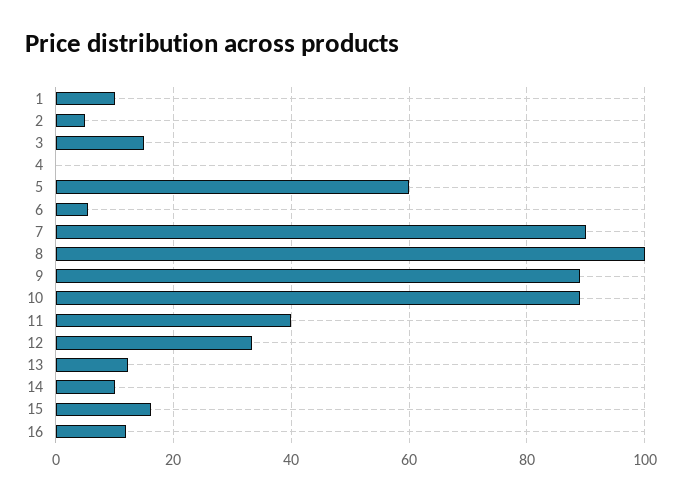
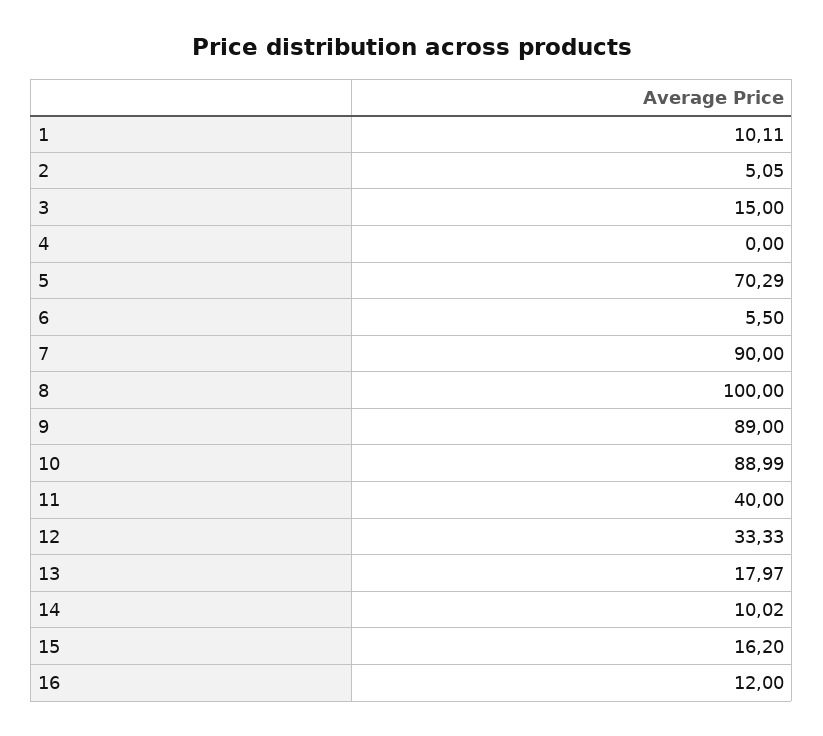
5: 60 -> 70.29
13: 12 -> 17.97

